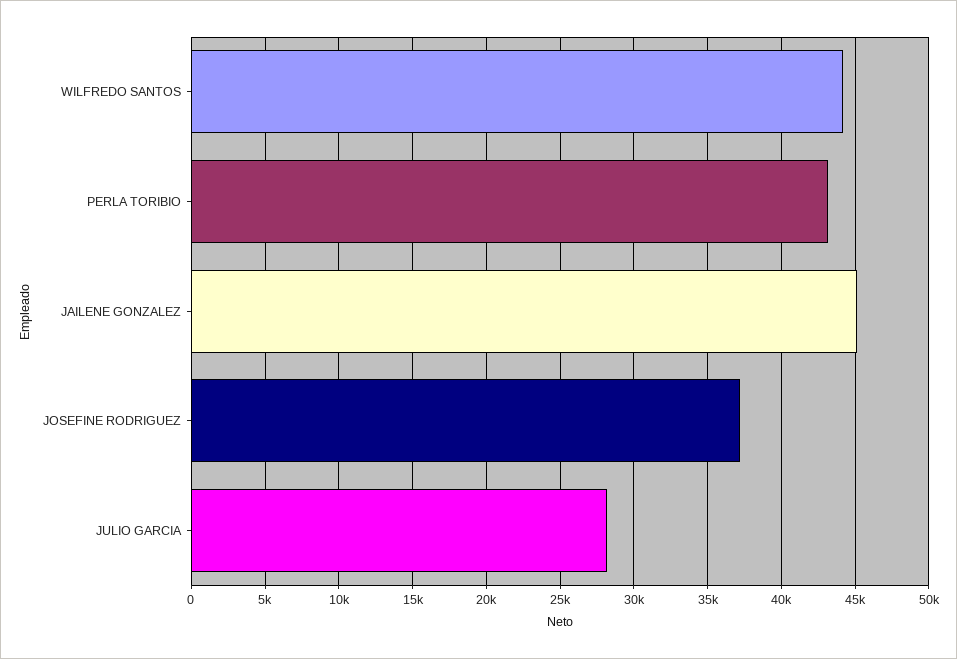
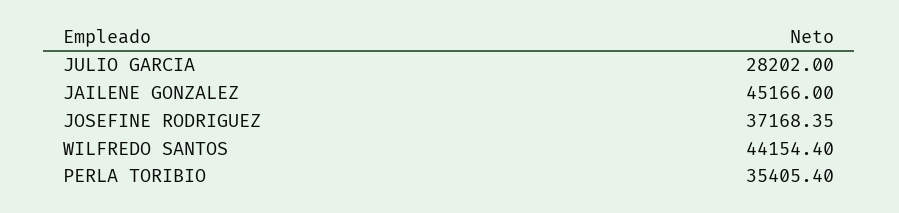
PERLA TORIBIO: 43000 -> 35405.4

